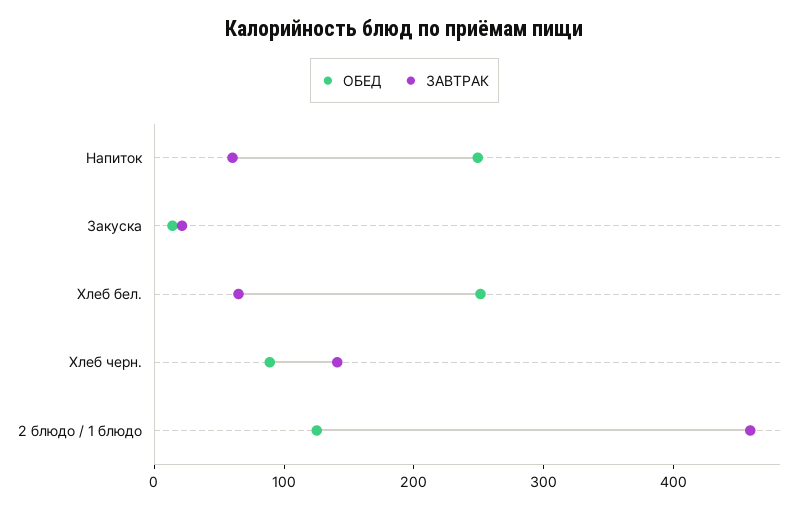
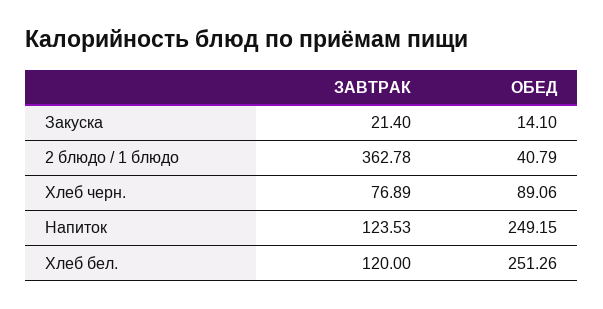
ЗАВТРАК, Напиток: 60 -> 123.53
ЗАВТРАК, Хлеб бел.: 60 -> 120
ЗАВТРАК, Хлеб черн.: 140 -> 76.89
ОБЕД, 2 блюдо / 1 блюдо: 120 -> 40.79
ЗАВТРАК, 2 блюдо / 1 блюдо: 460 -> 362.78

